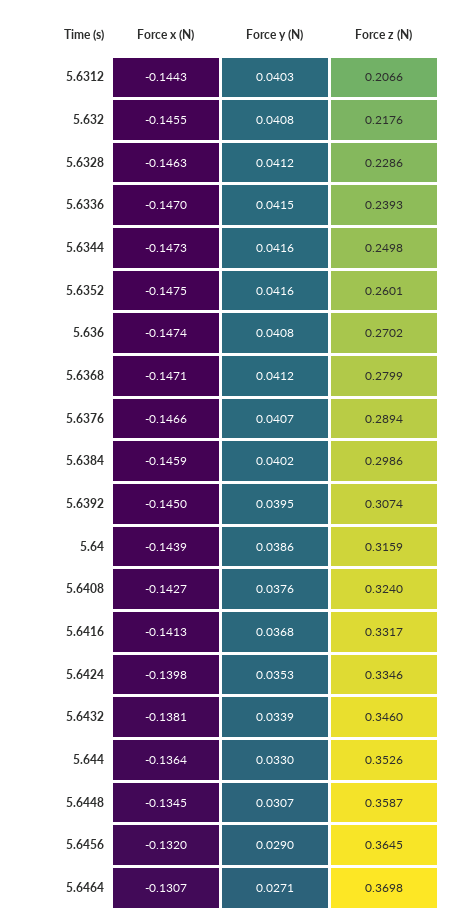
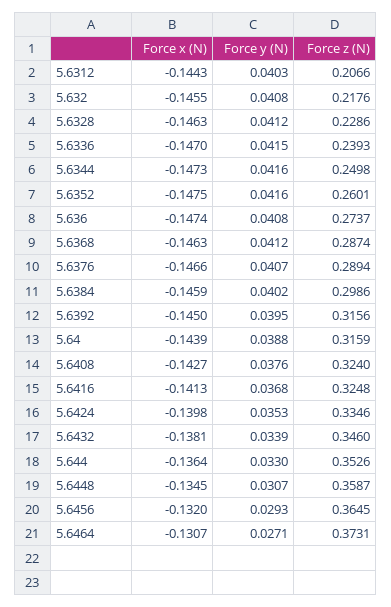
Force z (N), 5.636: 0.2702 -> 0.2737
Force x (N), 5.6368: -0.1471 -> -0.1463
Force z (N), 5.6368: 0.2799 -> 0.2874
Force z (N), 5.6392: 0.3074 -> 0.3156
Force y (N), 5.64: 0.0386 -> 0.0388
Force z (N), 5.6416: 0.3317 -> 0.3248
Force y (N), 5.6456: 0.029 -> 0.0293
Force z (N), 5.6464: 0.3698 -> 0.3731

